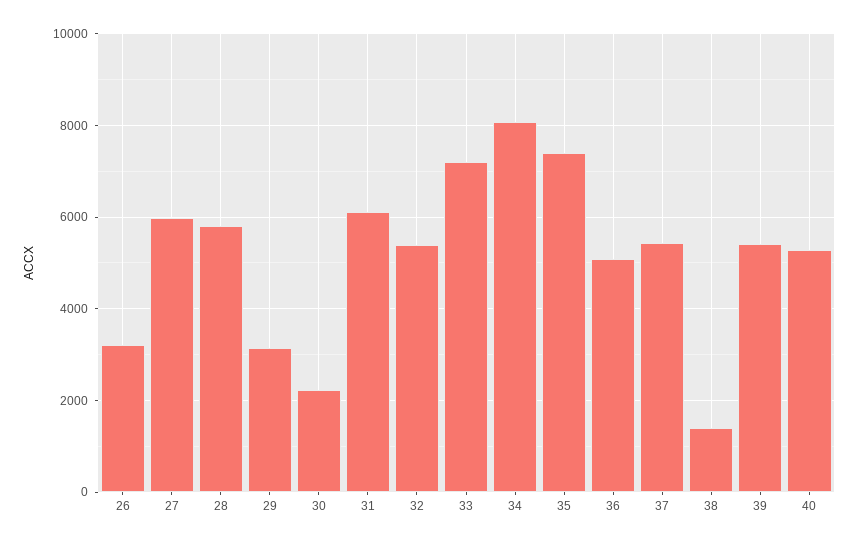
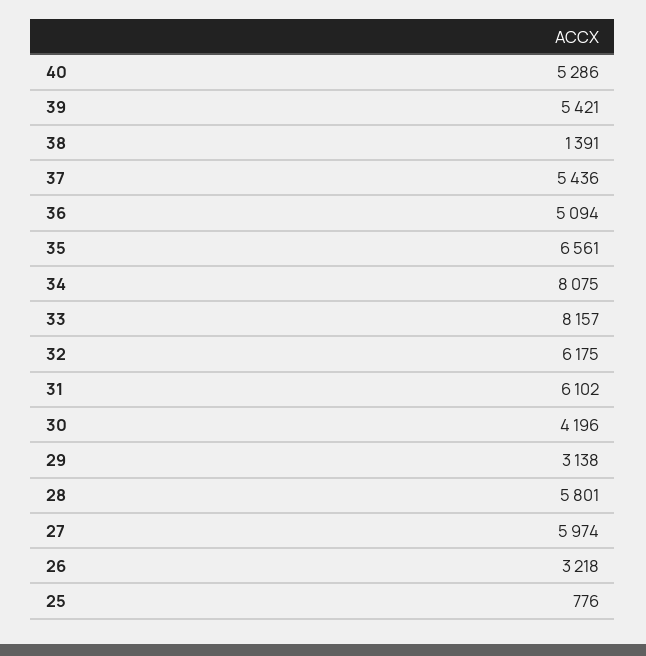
30: 2200 -> 4196
32: 5400 -> 6175
33: 7200 -> 8157
35: 7400 -> 6561
25: none -> 776

